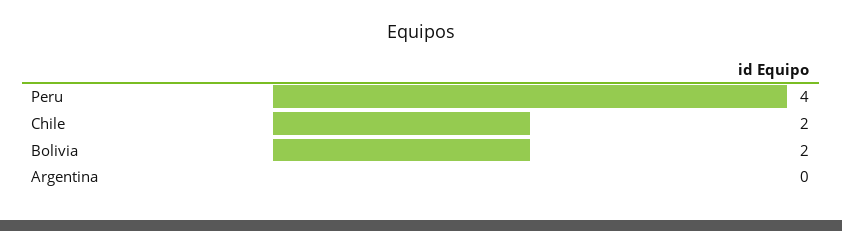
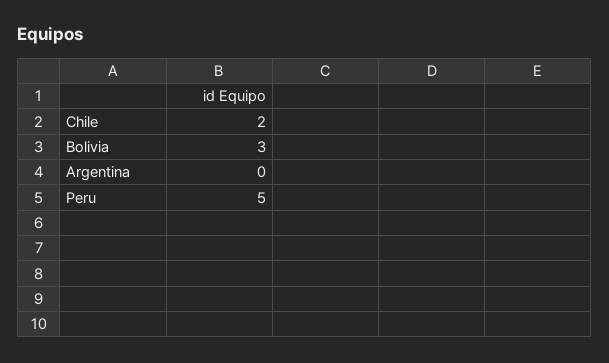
Peru: 4 -> 5
Bolivia: 2 -> 3

